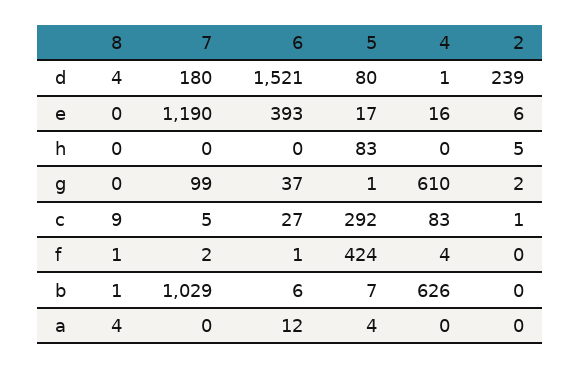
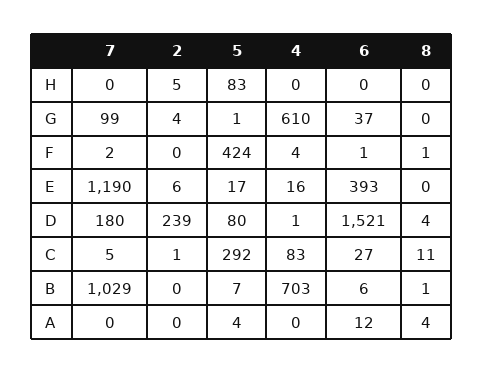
2, g: 2 -> 4
8, c: 9 -> 11
4, b: 626 -> 703

